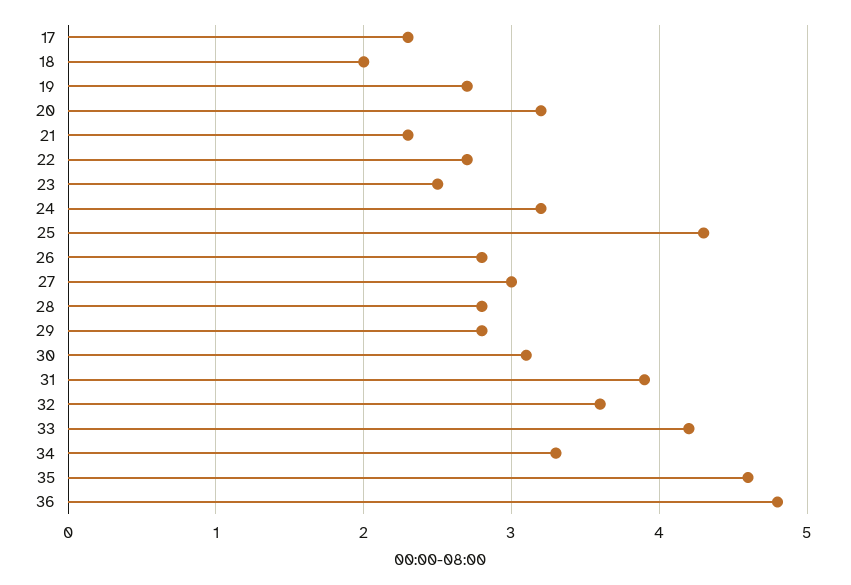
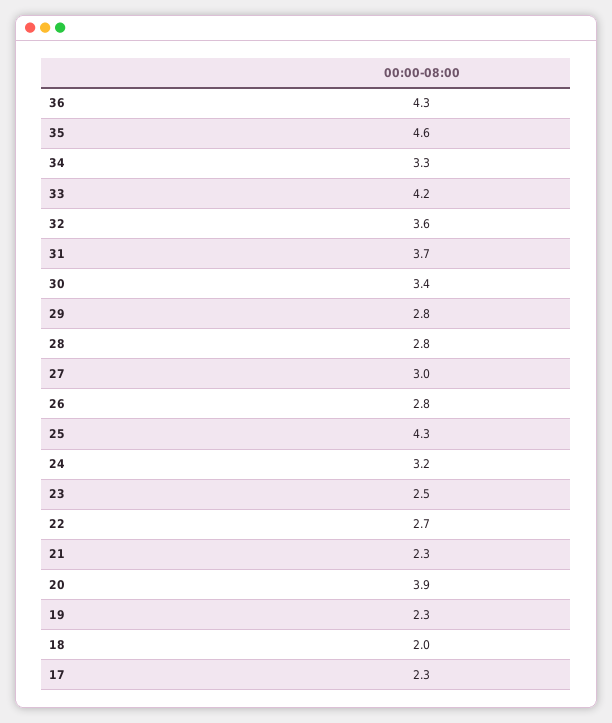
19: 2.7 -> 2.3
20: 3.2 -> 3.9
30: 3.1 -> 3.4
31: 3.9 -> 3.7
36: 4.8 -> 4.3

